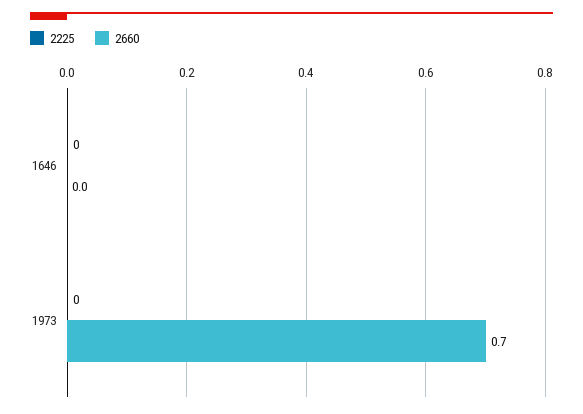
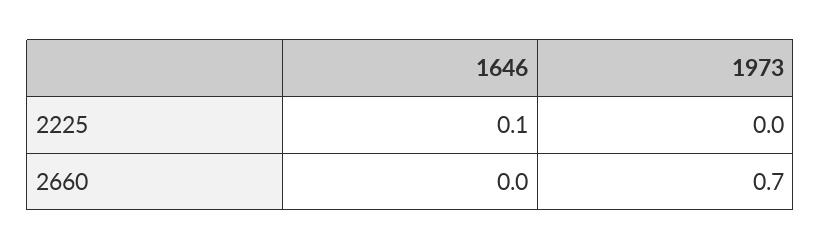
2225, 1646: 0 -> 0.1

